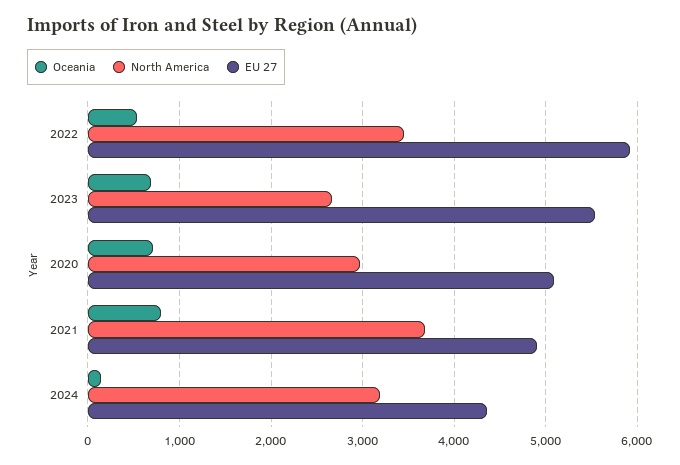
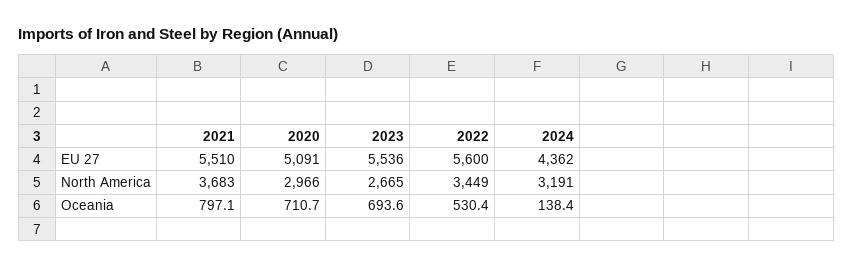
EU 27, 2022: 5900 -> 5600
EU 27, 2021: 4900 -> 5510

